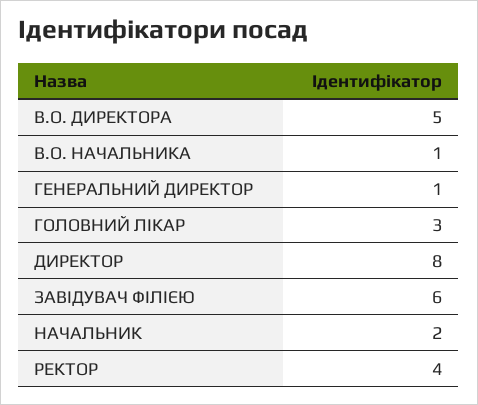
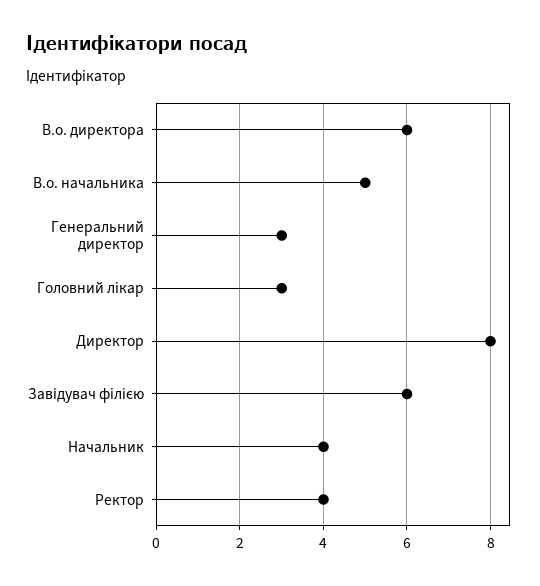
В.О. ДИРЕКТОРА: 5 -> 6
В.О. НАЧАЛЬНИКА: 1 -> 5
ГЕНЕРАЛЬНИЙ ДИРЕКТОР: 1 -> 3
НАЧАЛЬНИК: 2 -> 4

